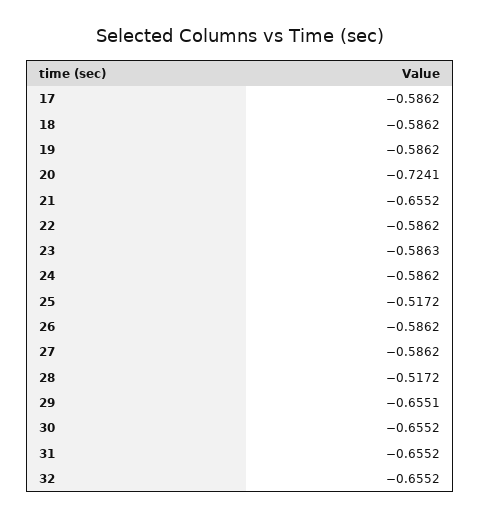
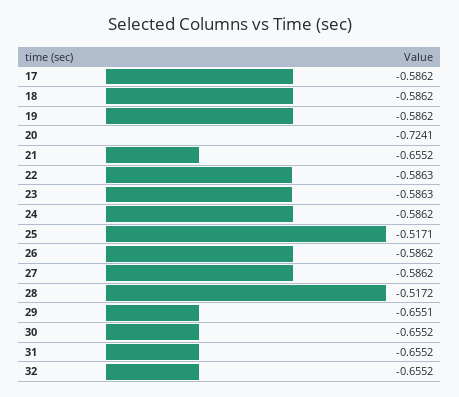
22: -0.5862 -> -0.5863
25: -0.5172 -> -0.5171

